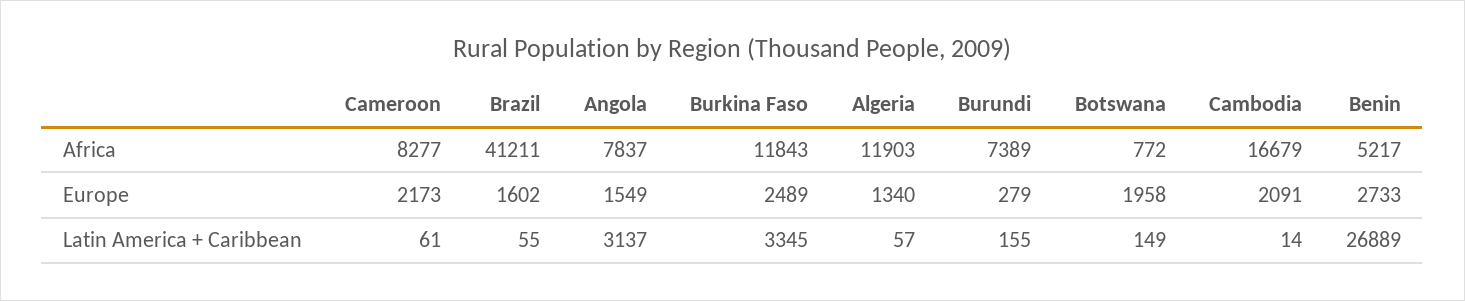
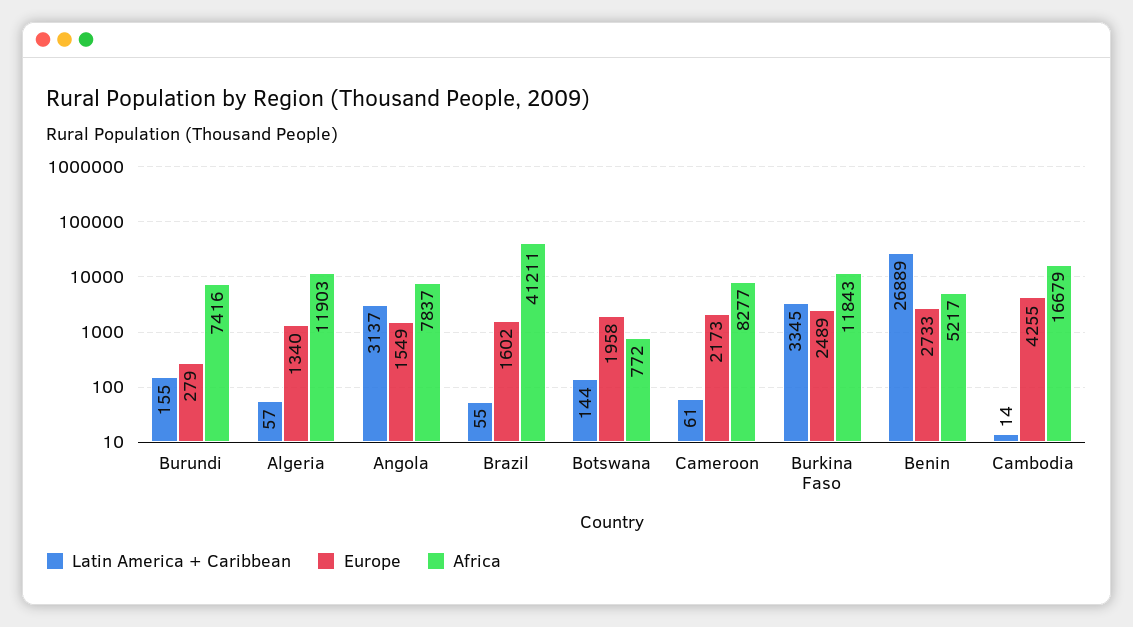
Africa, Burundi: 7389 -> 7416
Europe, Cambodia: 2091 -> 4255
Latin America + Caribbean, Botswana: 149 -> 144

